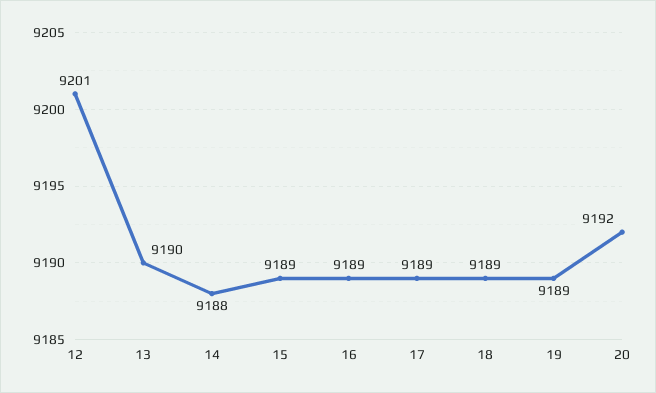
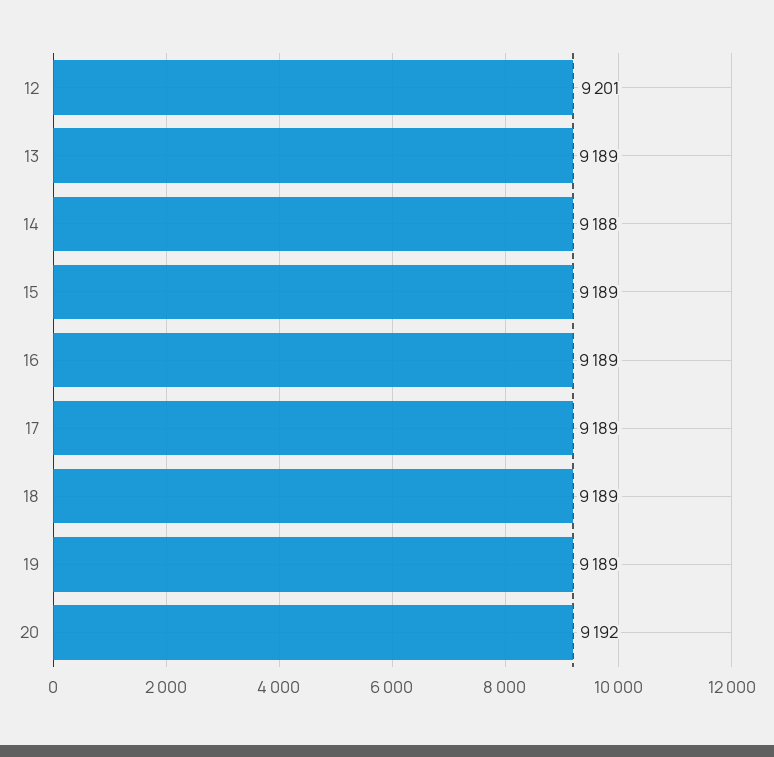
13: 9190 -> 9189

